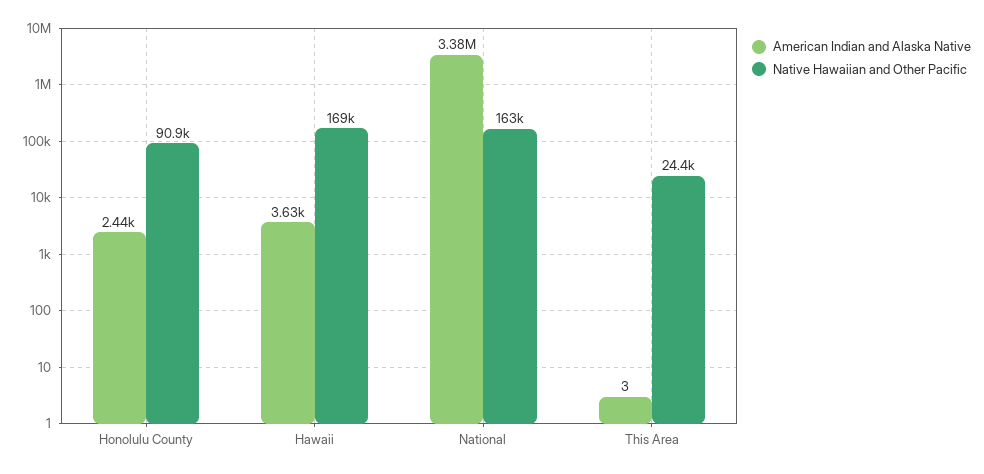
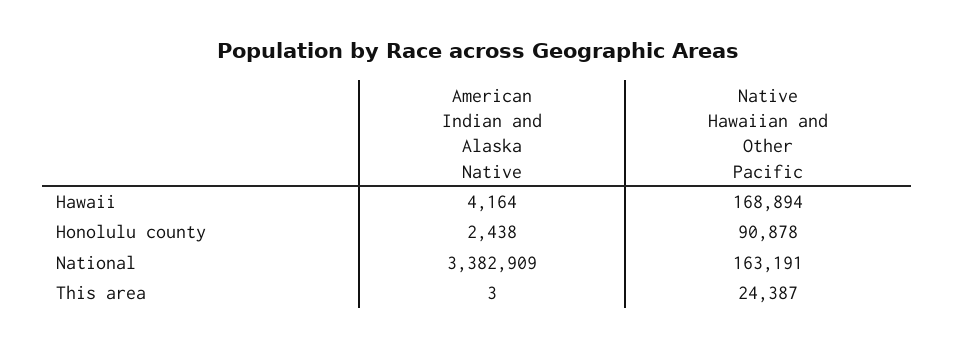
American Indian and Alaska Native, Hawaii: 3630 -> 4164

